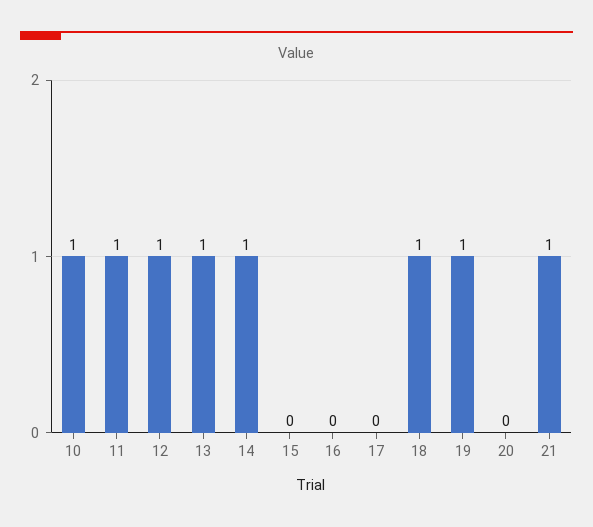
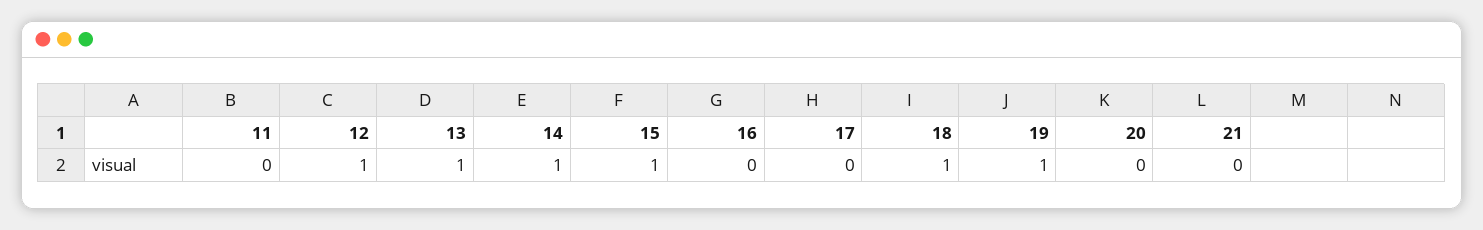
10: 1 -> none
11: 1 -> 0
15: 0 -> 1
21: 1 -> 0

